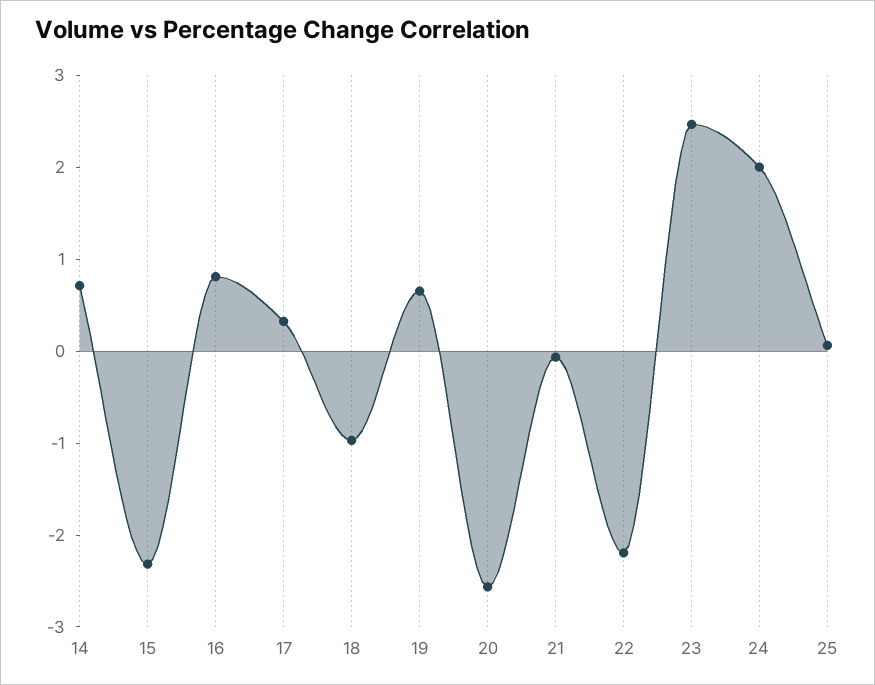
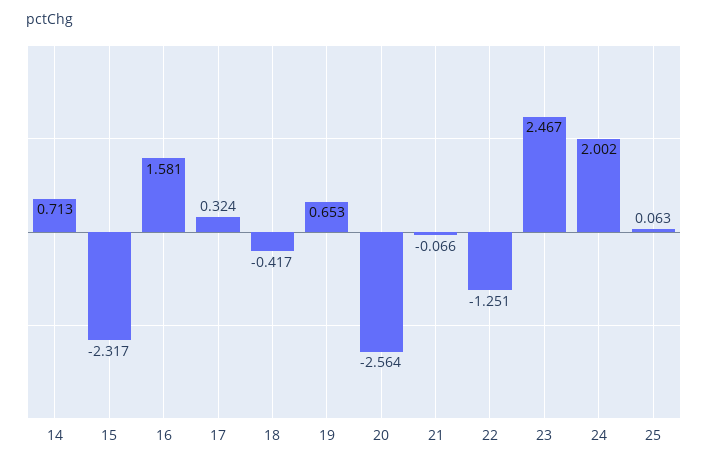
16: 0.8 -> 1.581
18: -1 -> -0.417
22: -2.2 -> -1.251

